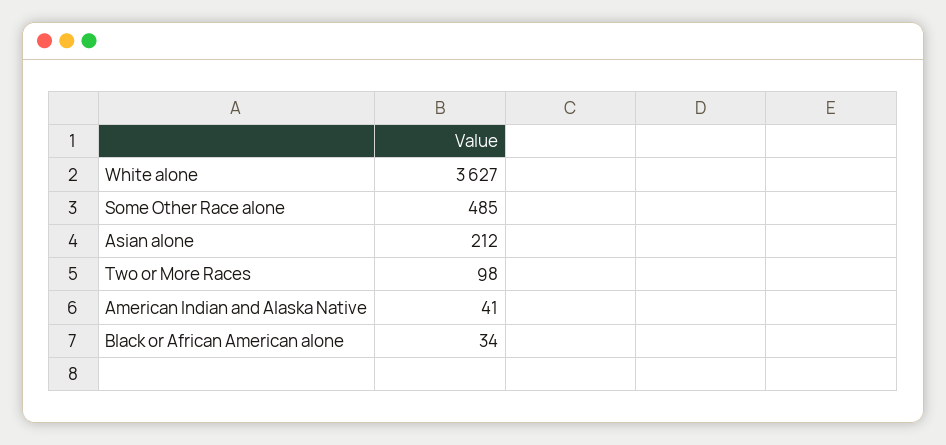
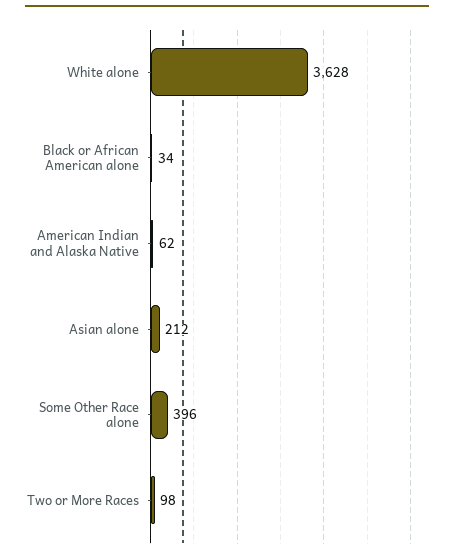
White alone: 3627 -> 3628
Some Other Race alone: 485 -> 396
American Indian and Alaska Native: 41 -> 62

